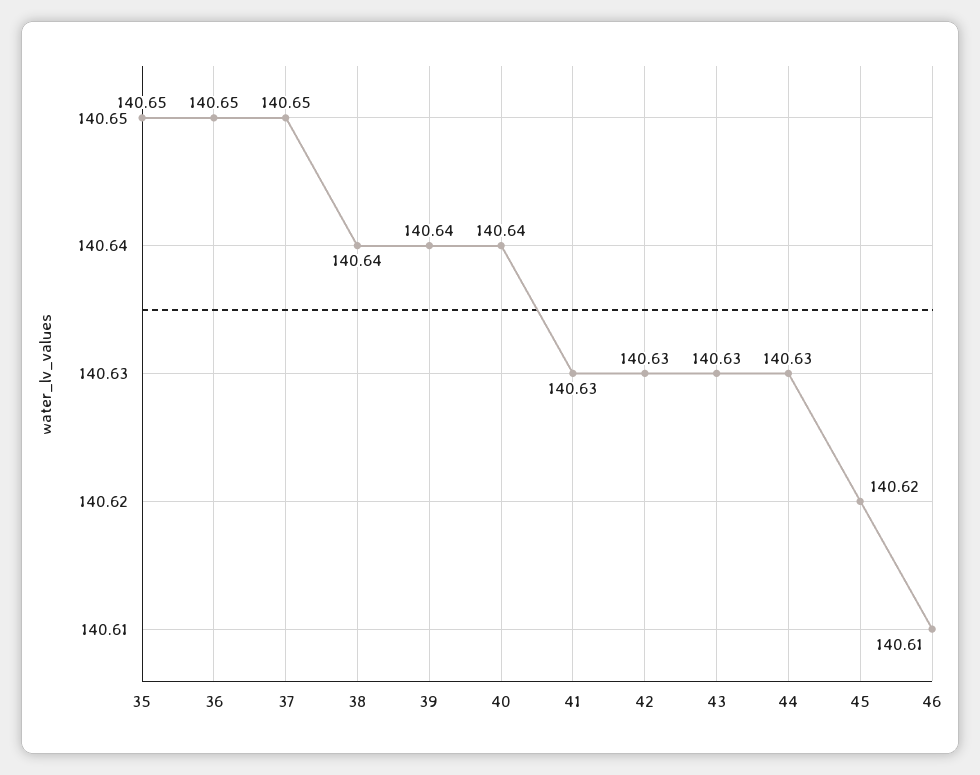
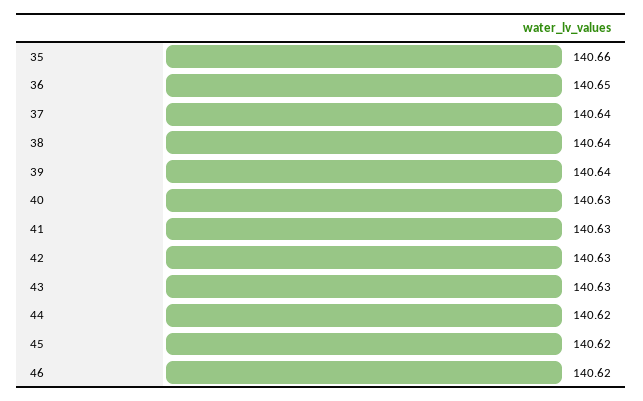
35: 140.65 -> 140.66
37: 140.65 -> 140.64
40: 140.64 -> 140.63
44: 140.63 -> 140.62
46: 140.61 -> 140.62

